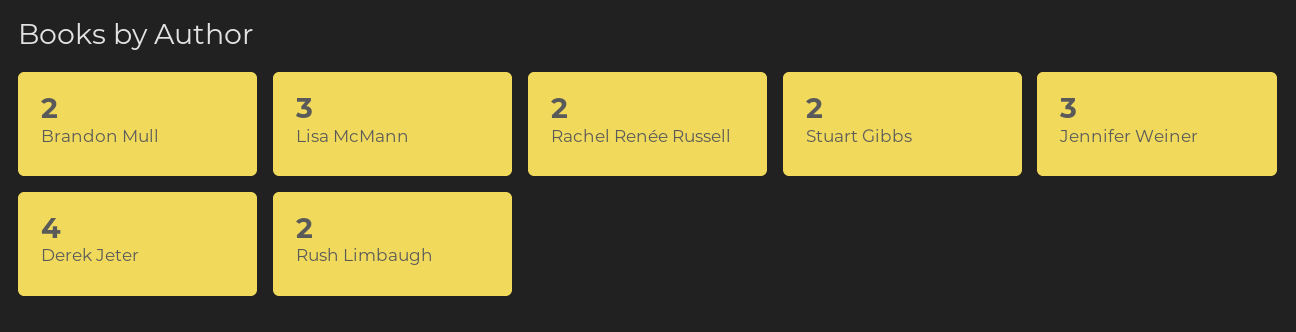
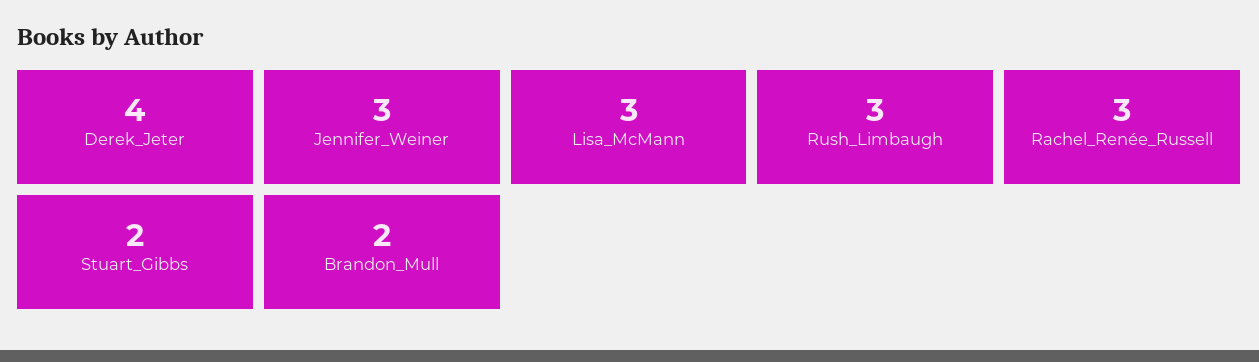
Rachel Renée Russell: 2 -> 3
Rush Limbaugh: 2 -> 3

